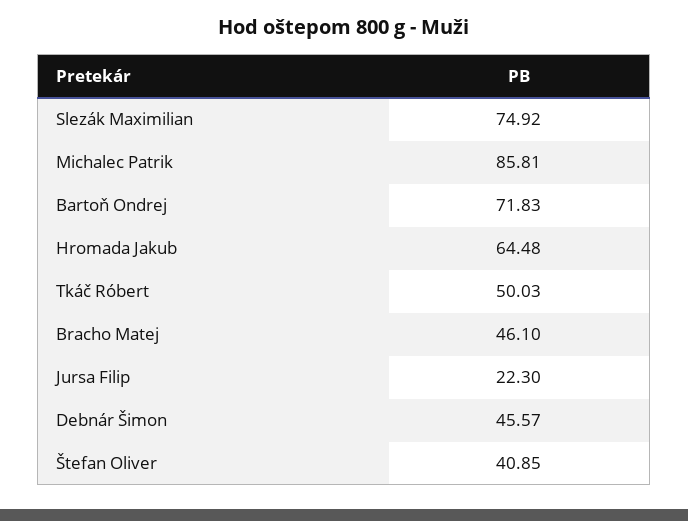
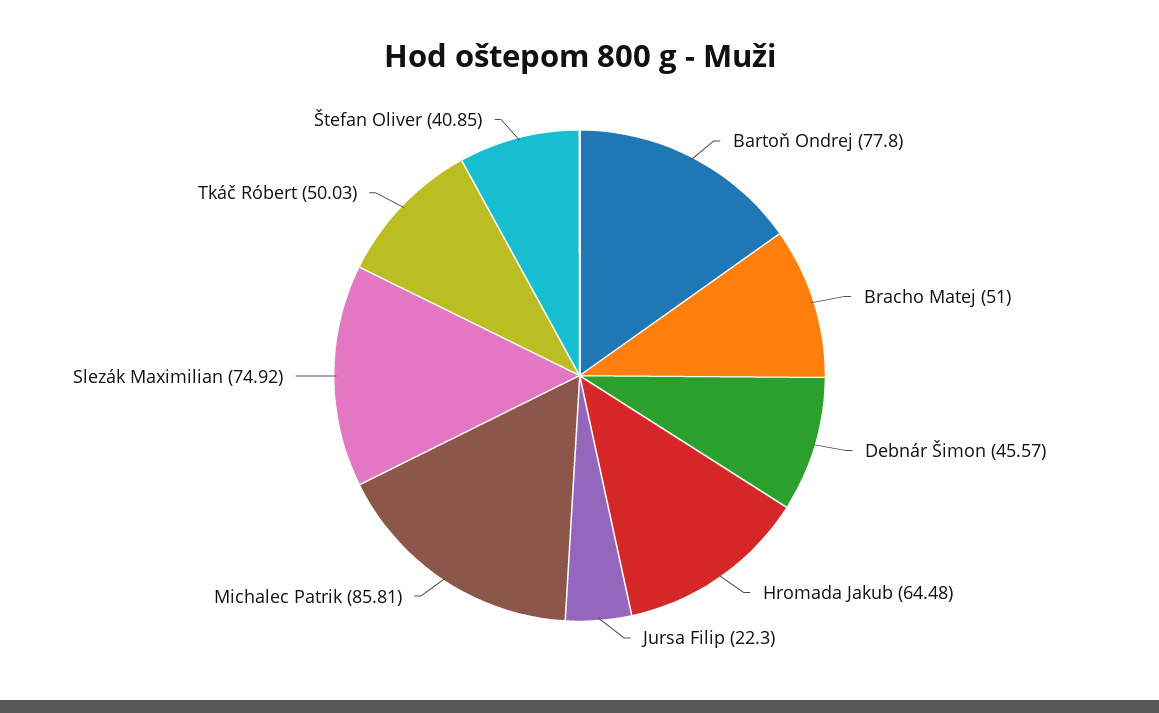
Bartoň Ondrej: 71.83 -> 77.8
Bracho Matej: 46.1 -> 51

